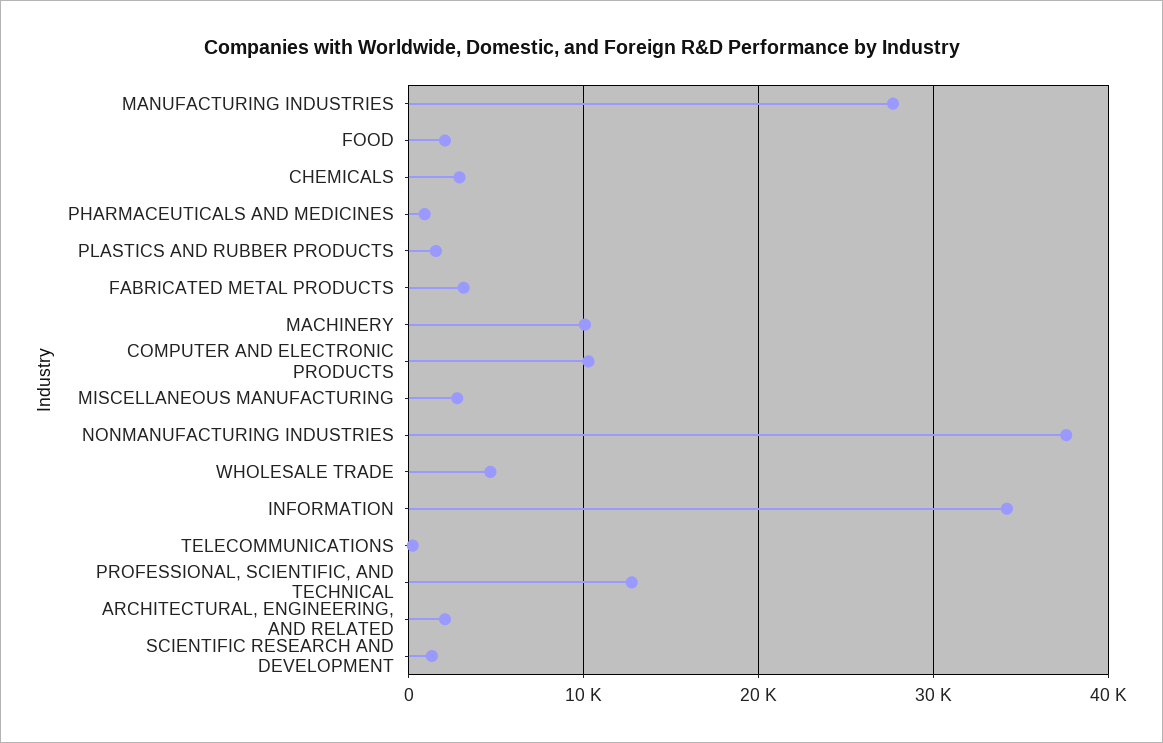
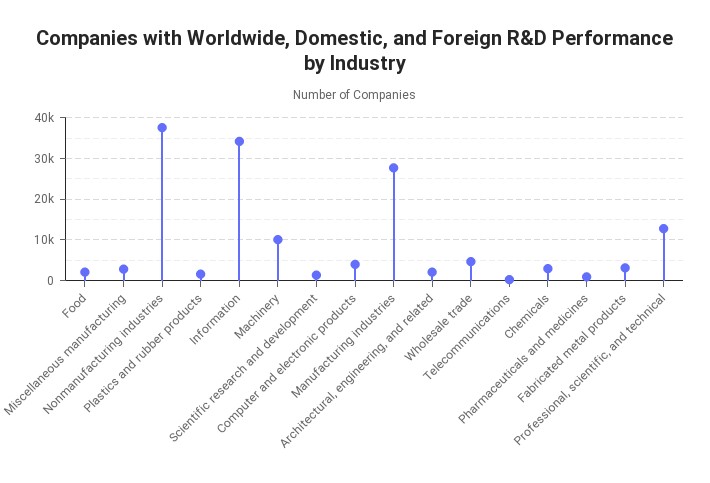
COMPUTER AND ELECTRONIC PRODUCTS: 10000 -> 4000

